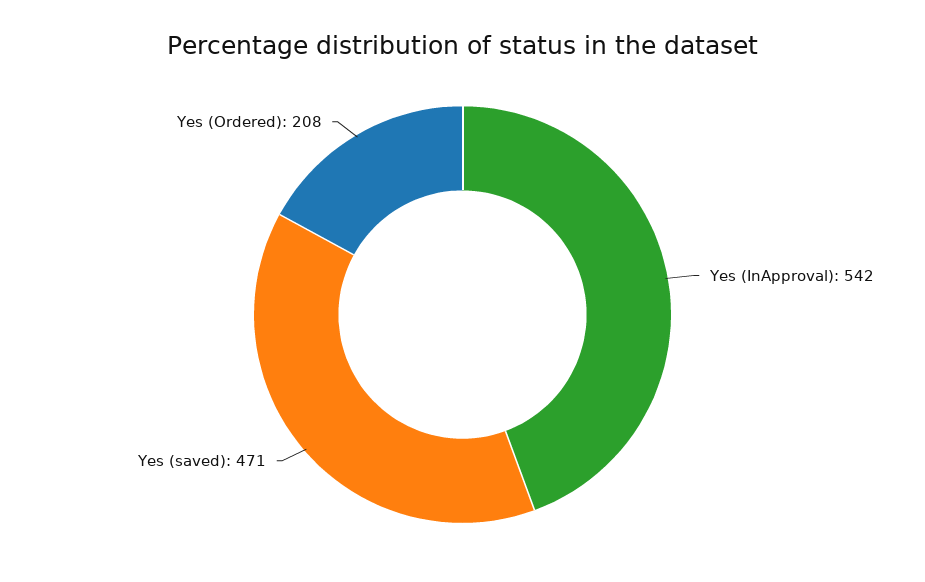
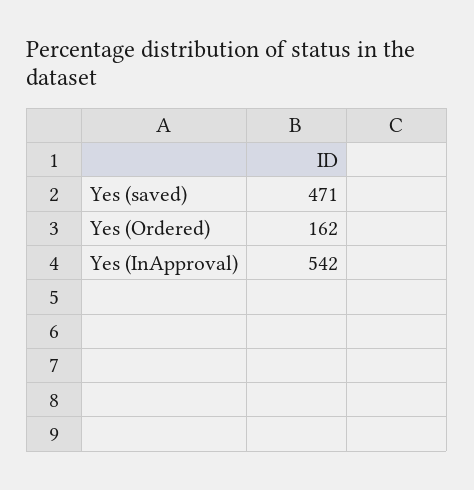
Yes (Ordered): 208 -> 162

